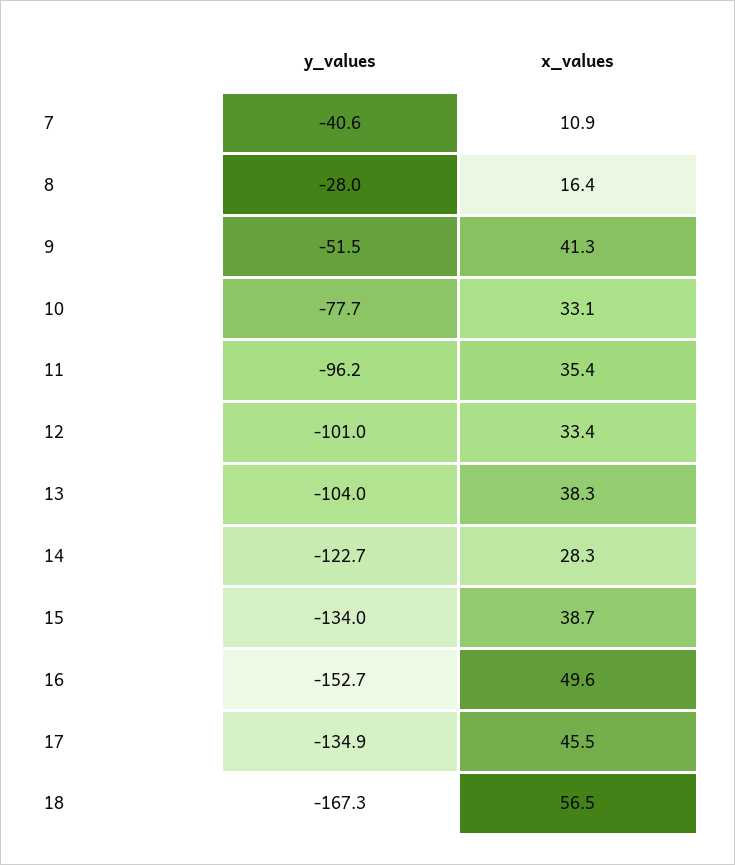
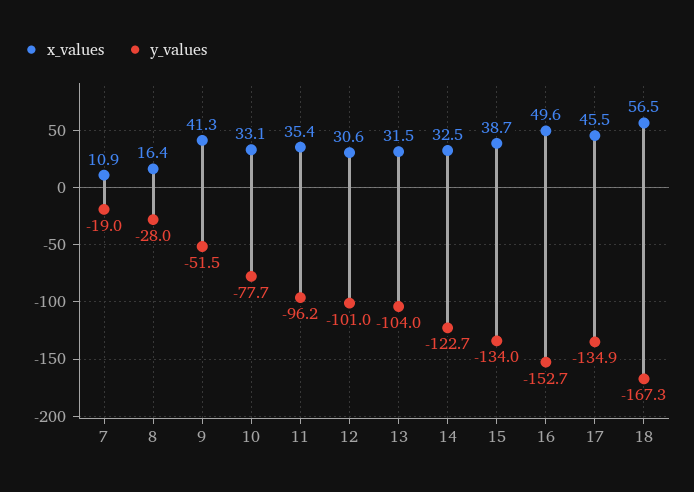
y_values, 7: -40.6 -> -19
x_values, 12: 33.4 -> 30.6
x_values, 13: 38.3 -> 31.5
x_values, 14: 28.3 -> 32.5

